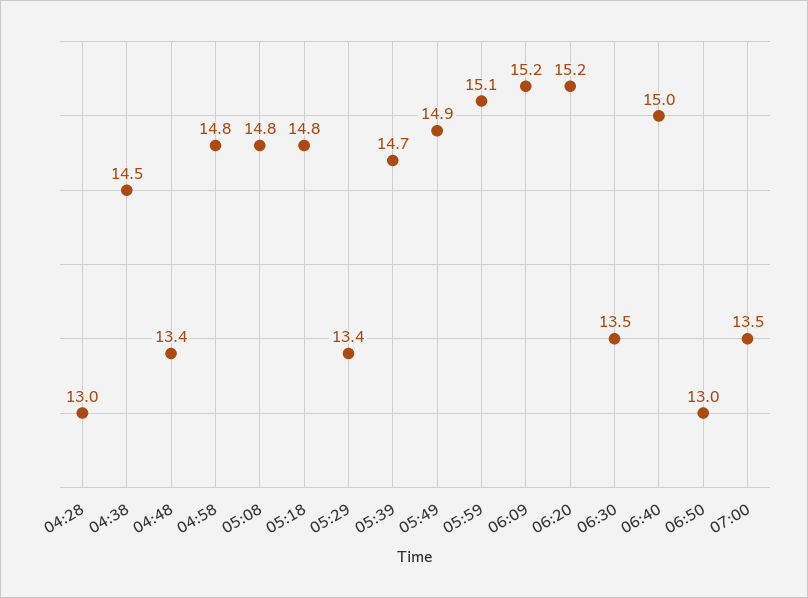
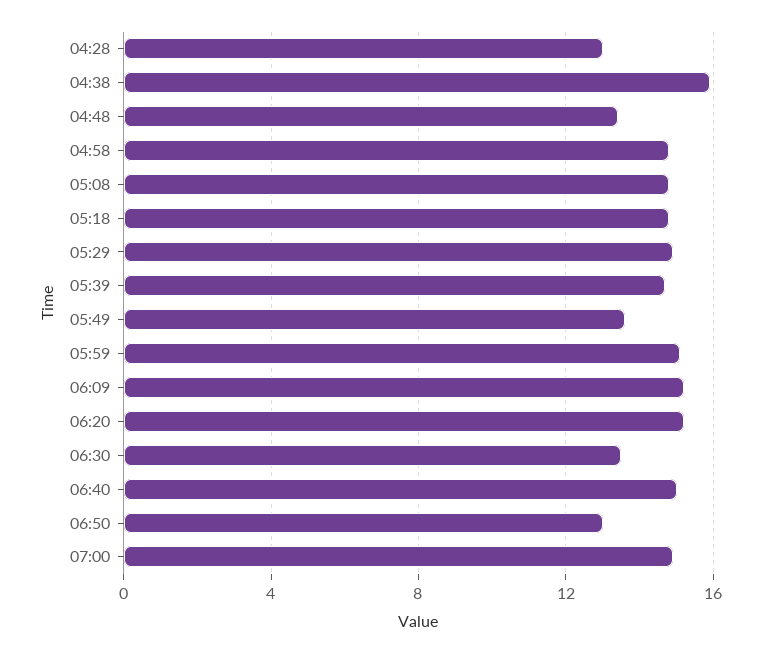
04:38: 14.5 -> 16
05:29: 13.4 -> 15
05:49: 14.9 -> 13.5
07:00: 13.5 -> 15

